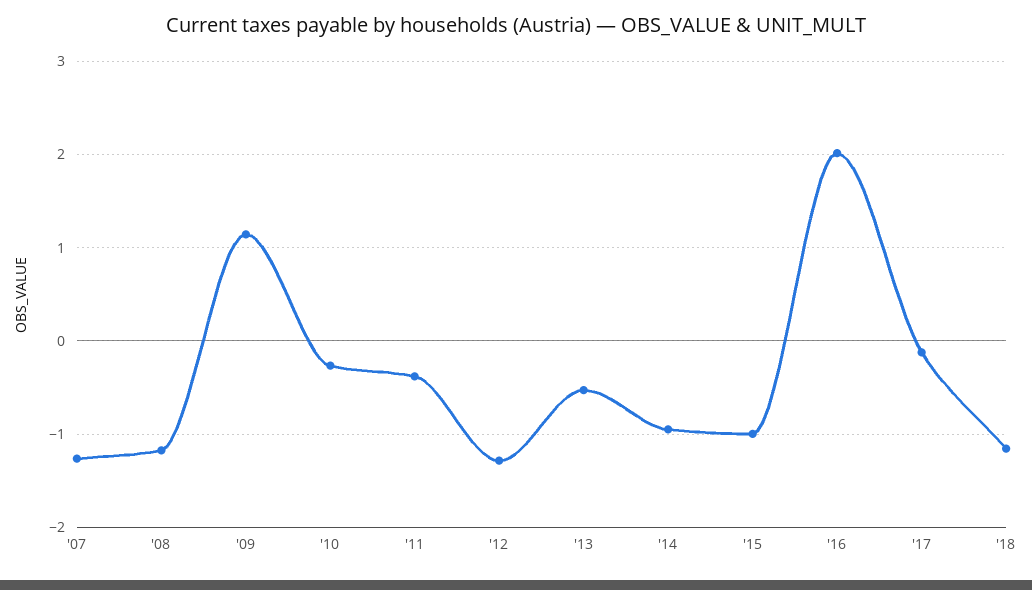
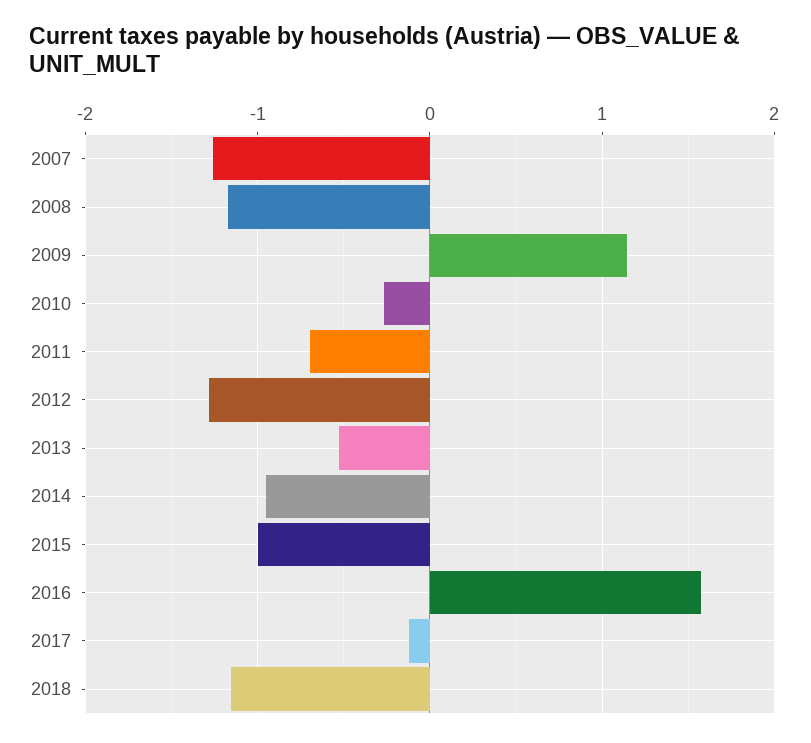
'11: -0.4 -> -0.7
'16: 2 -> 1.6

